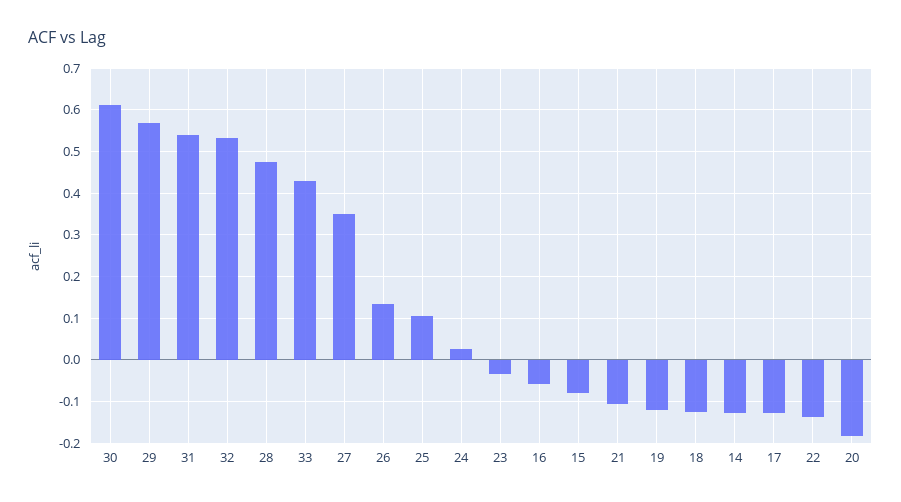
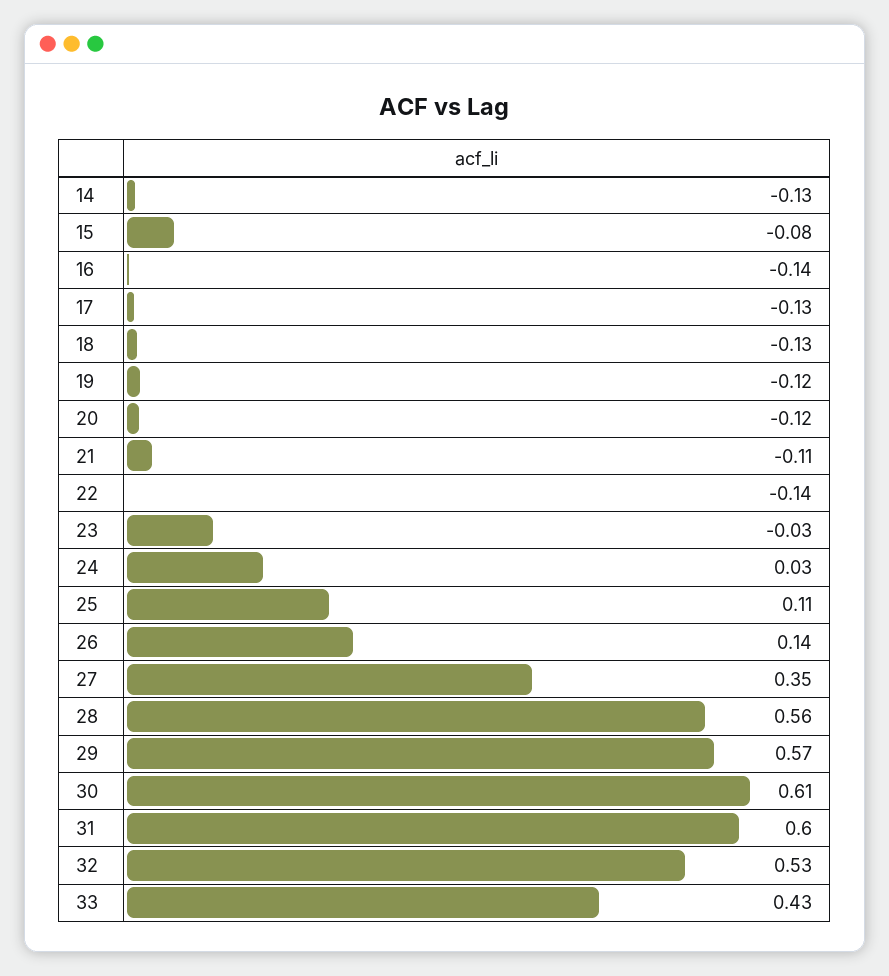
31: 0.54 -> 0.6
28: 0.48 -> 0.56
16: -0.06 -> -0.14
20: -0.18 -> -0.12

